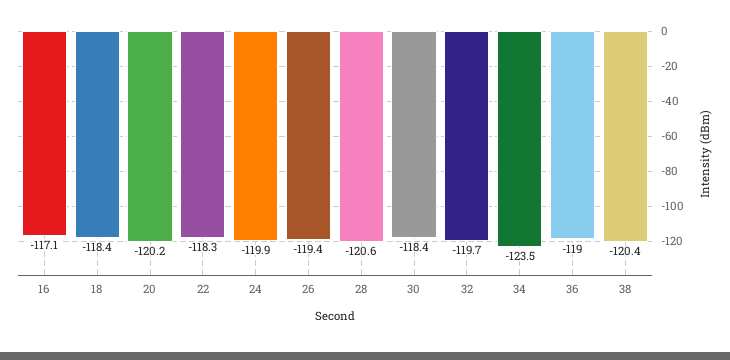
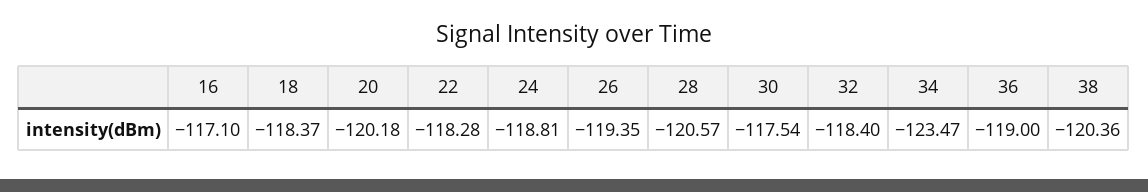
24: -119.9 -> -118.81
30: -118.4 -> -117.54
32: -119.7 -> -118.4

